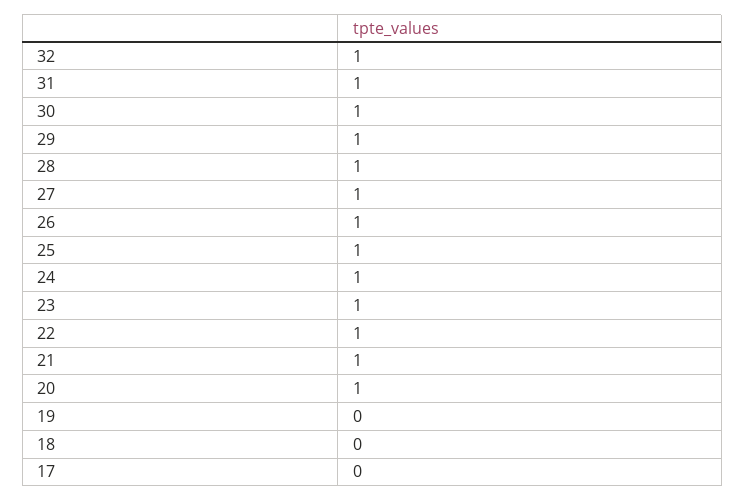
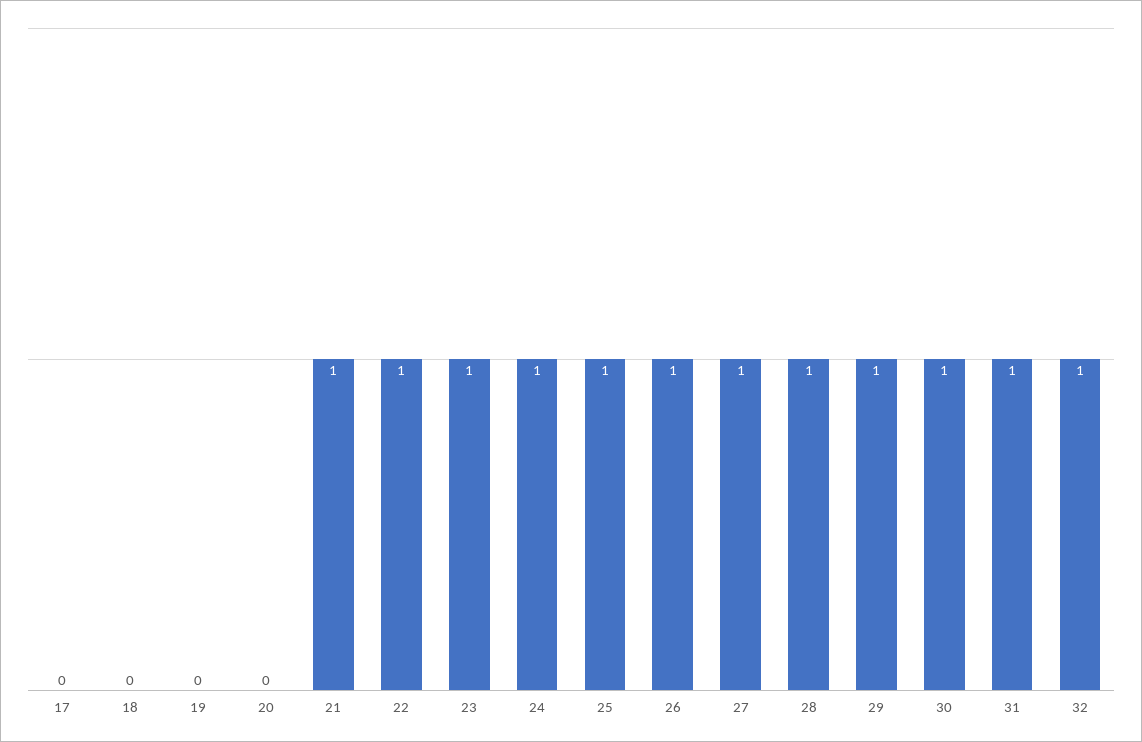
20: 1 -> 0

